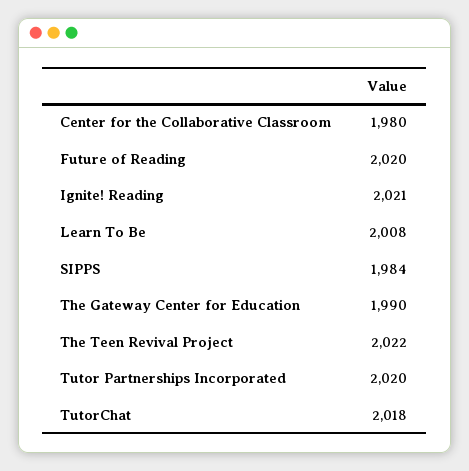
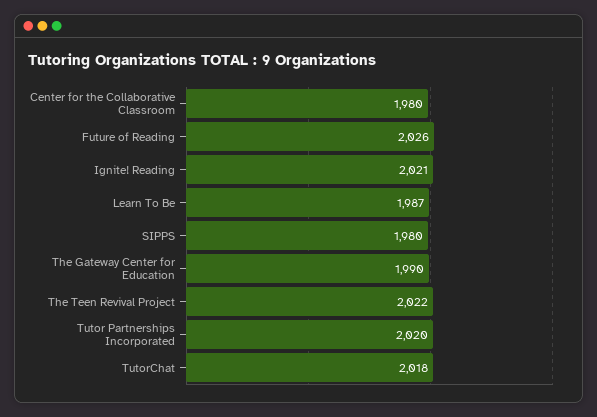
Future of Reading: 2020 -> 2026
Learn To Be: 2008 -> 1987
SIPPS: 1984 -> 1980

